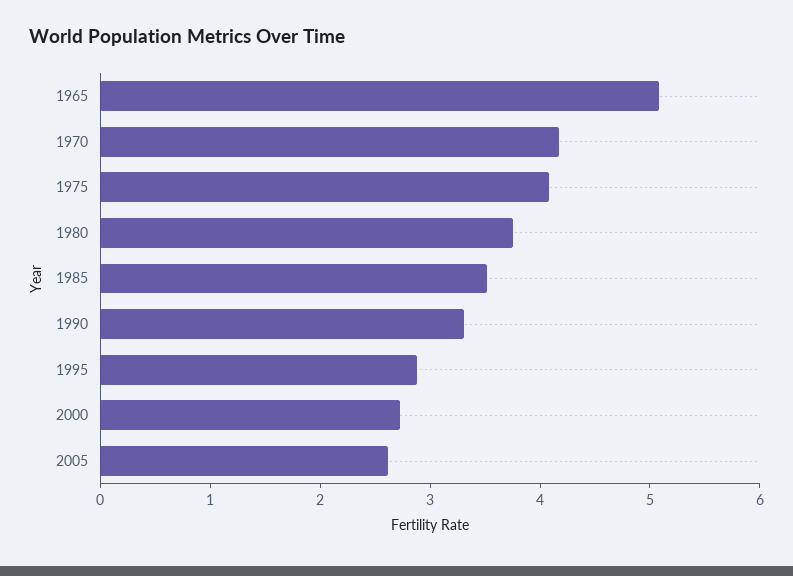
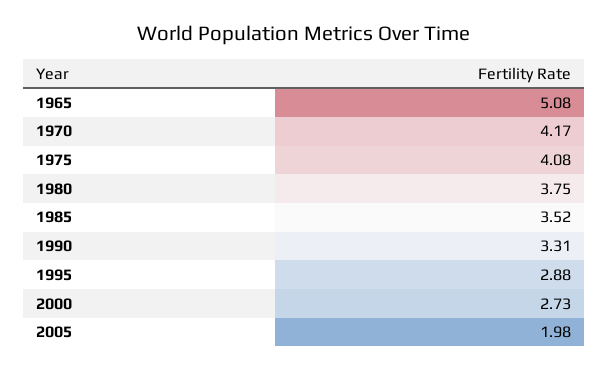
2005: 2.6 -> 1.98

